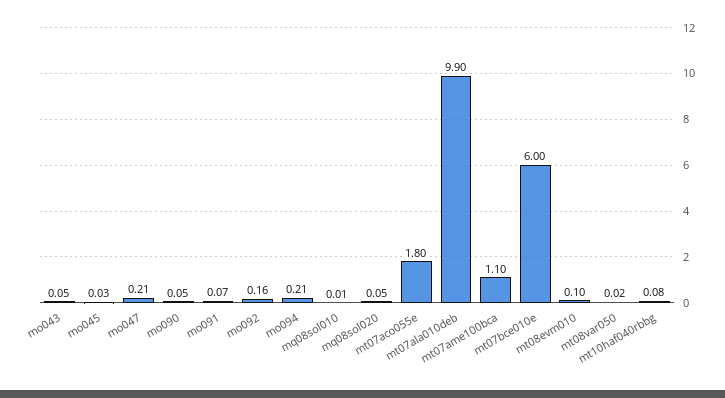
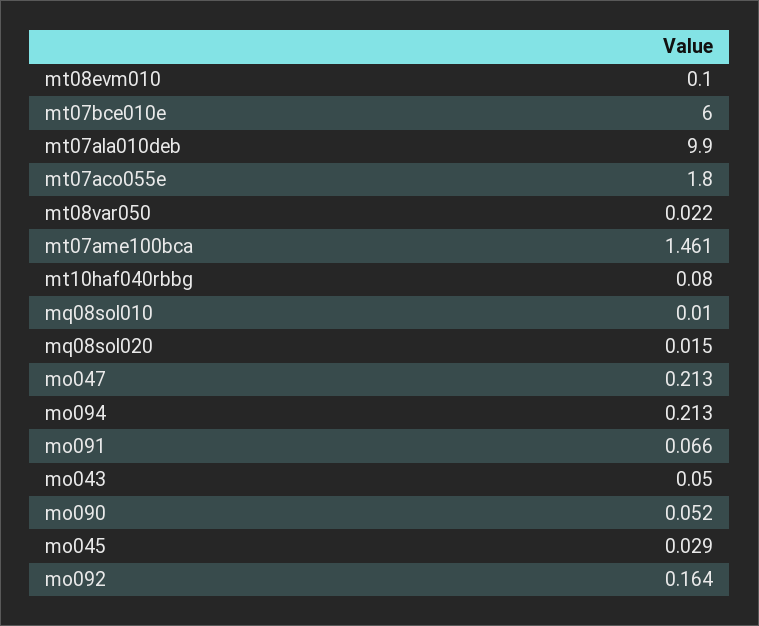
mq08sol020: 0.05 -> 0.015
mt07ame100bca: 1.1 -> 1.461

